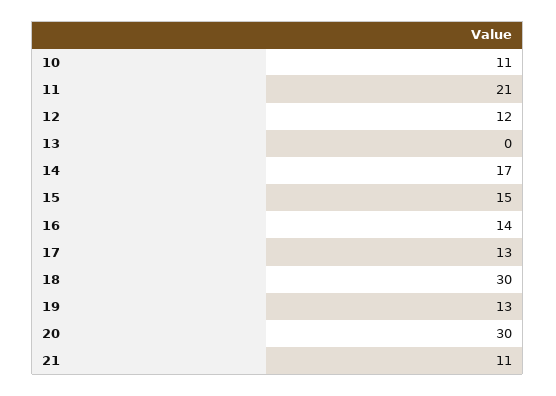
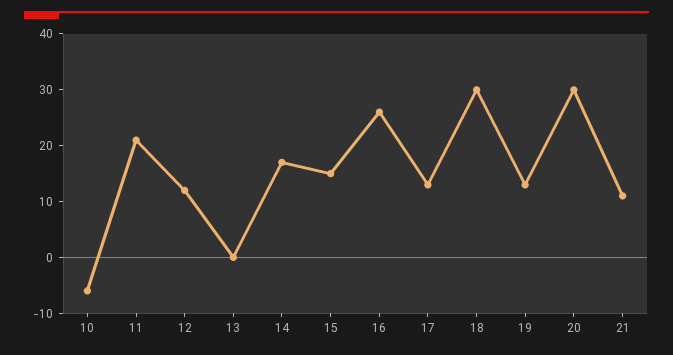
10: 11 -> -5
16: 14 -> 25

